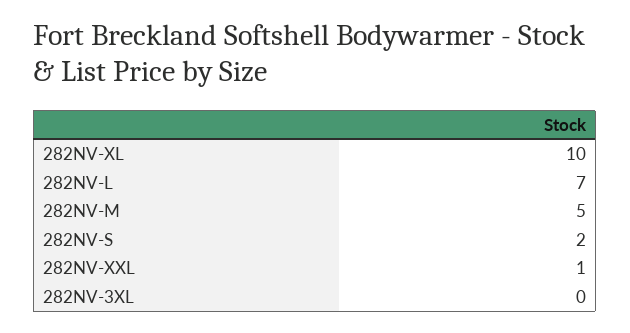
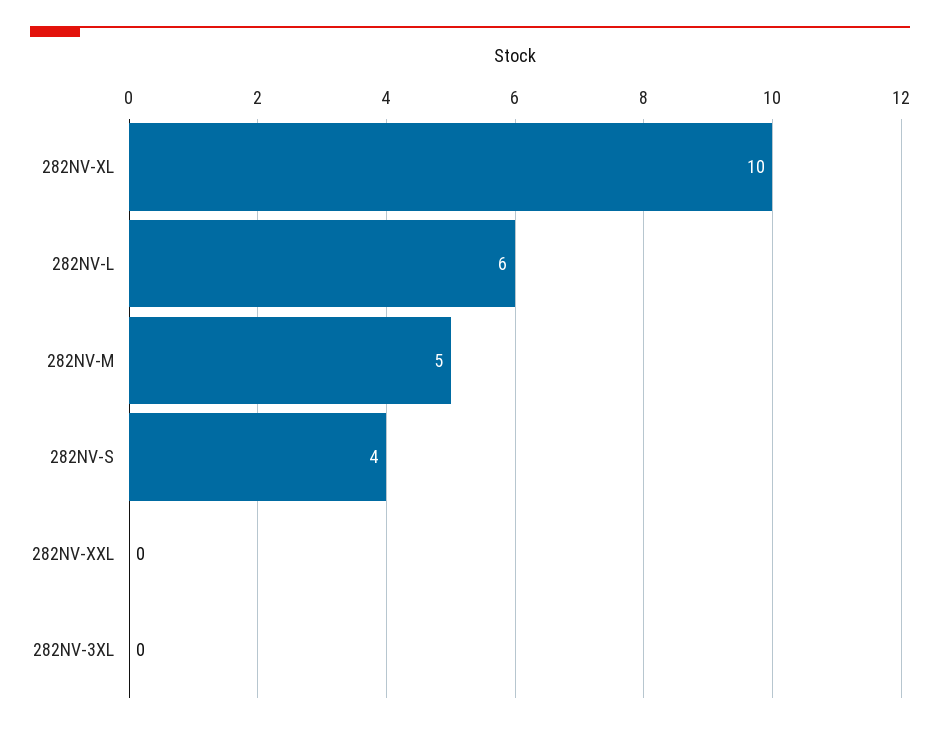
282NV-L: 7 -> 6
282NV-S: 2 -> 4
282NV-XXL: 1 -> 0

